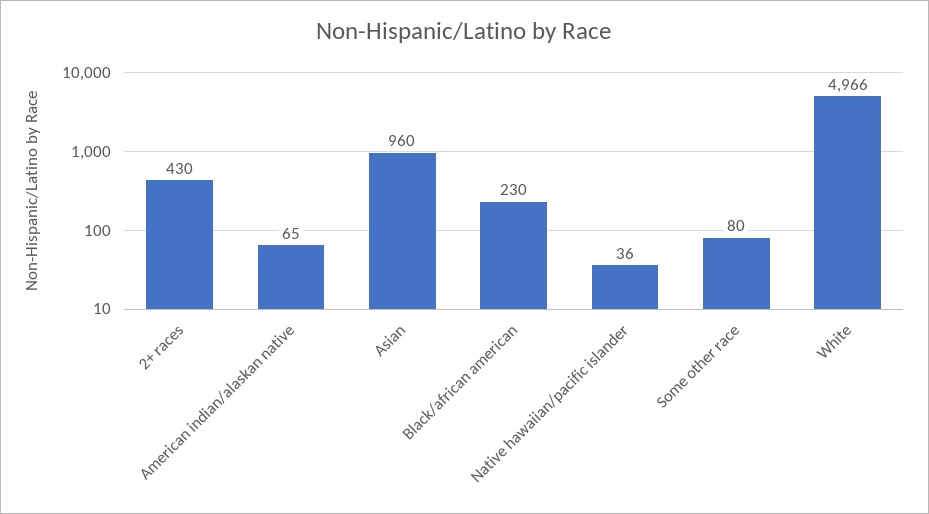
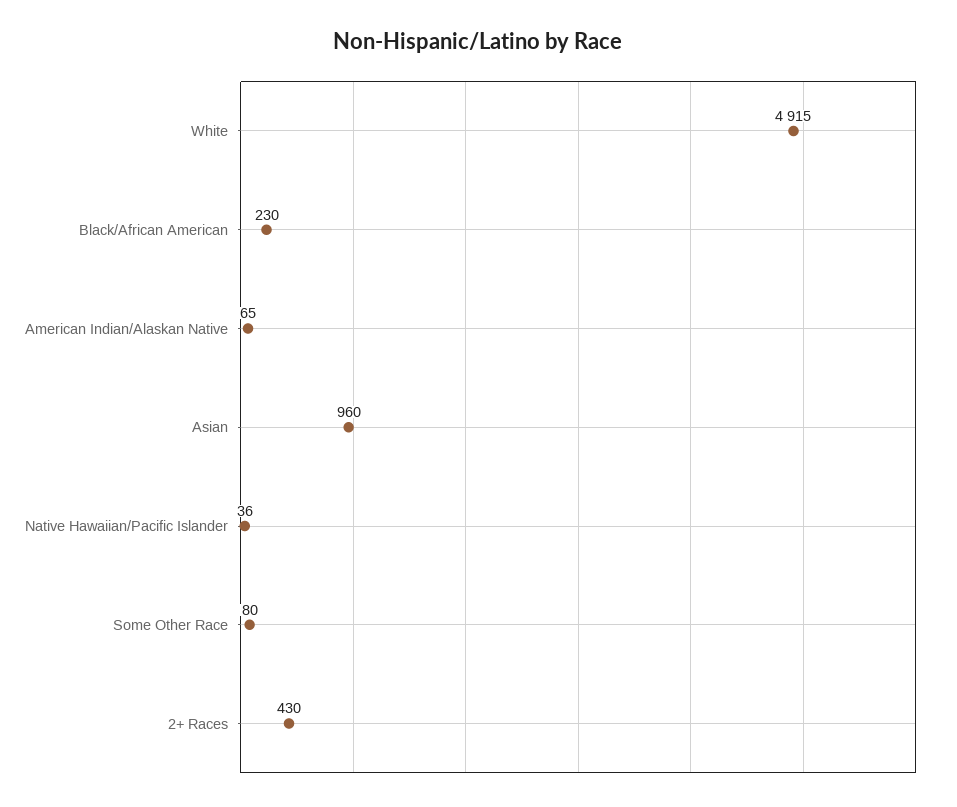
White: 4966 -> 4915

